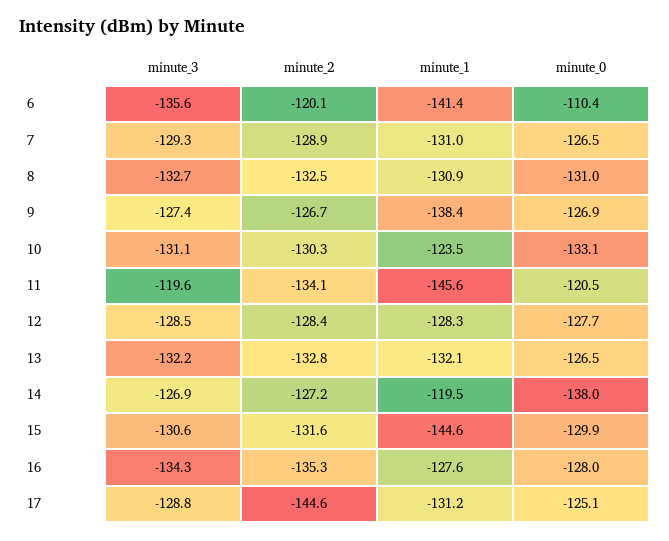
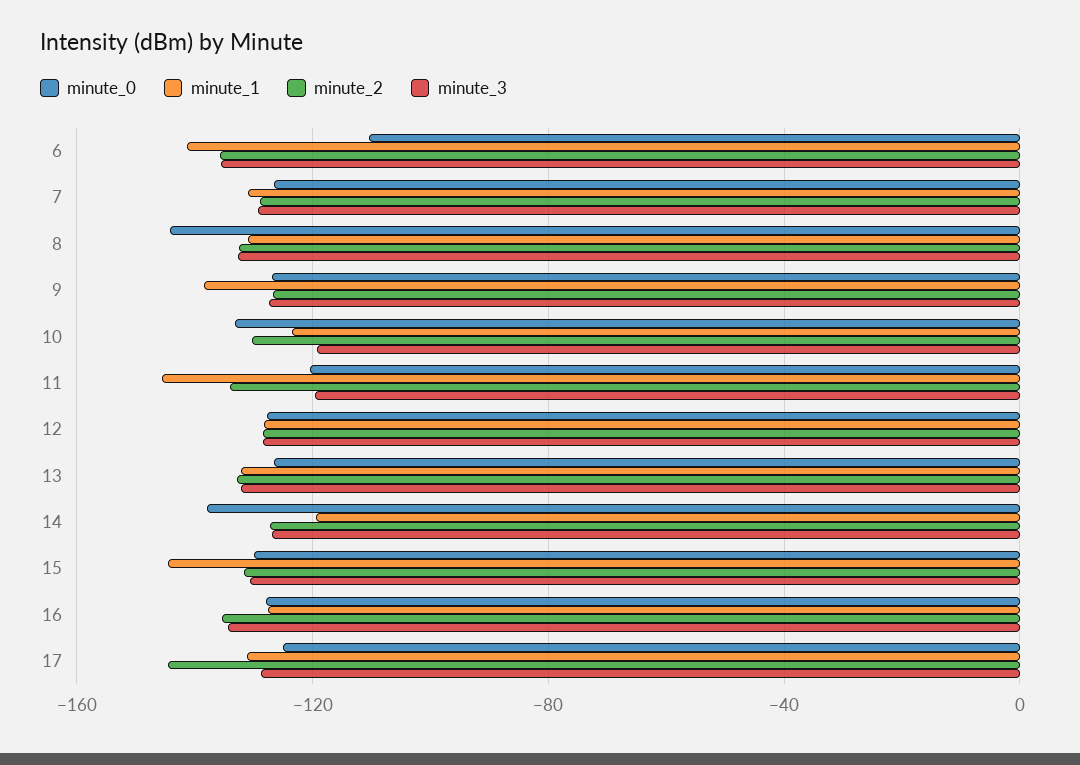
minute_2, 6: -120.1 -> -135
minute_0, 8: -131 -> -145
minute_3, 10: -131.1 -> -120

